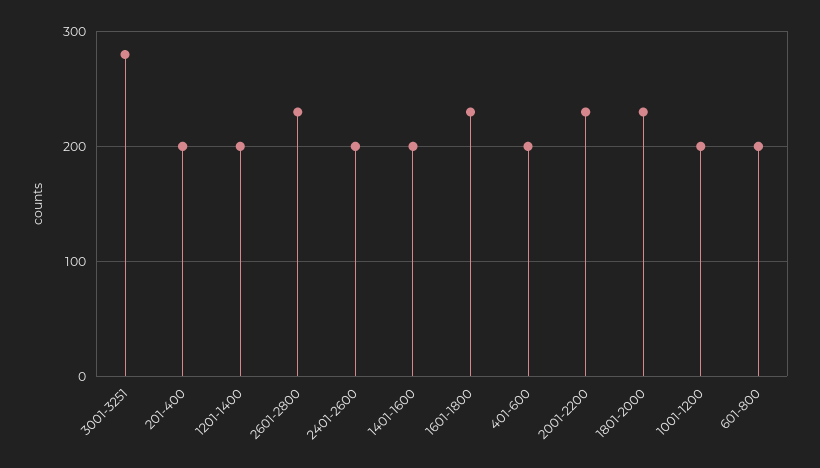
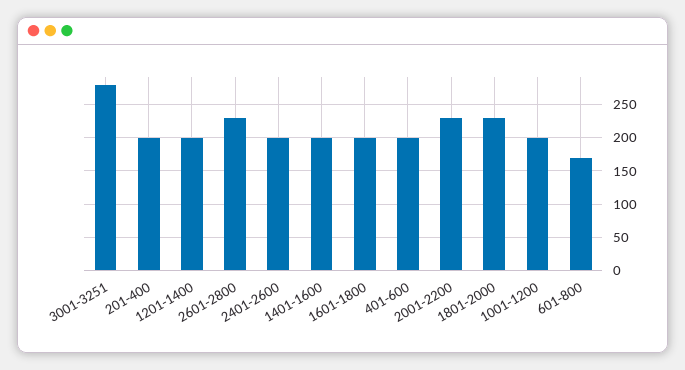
1601-1800: 230 -> 200
601-800: 200 -> 170

